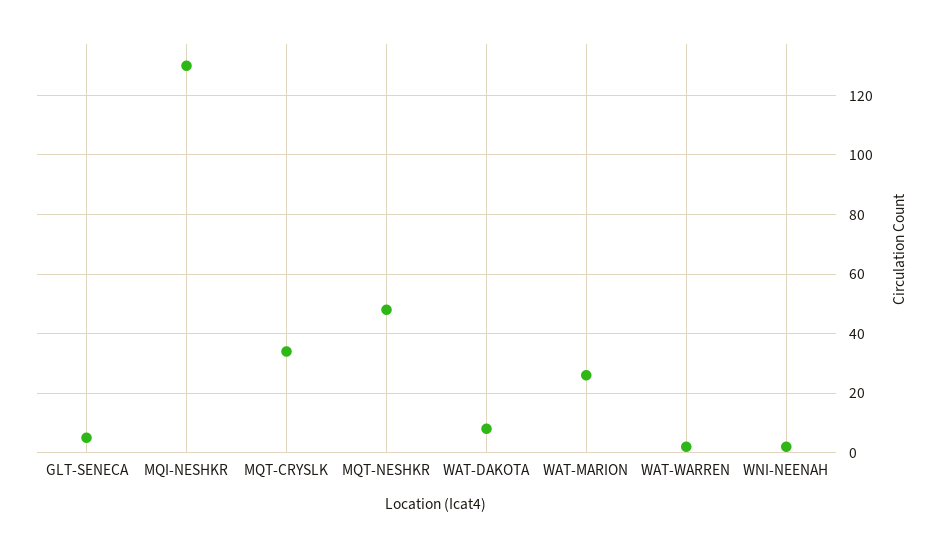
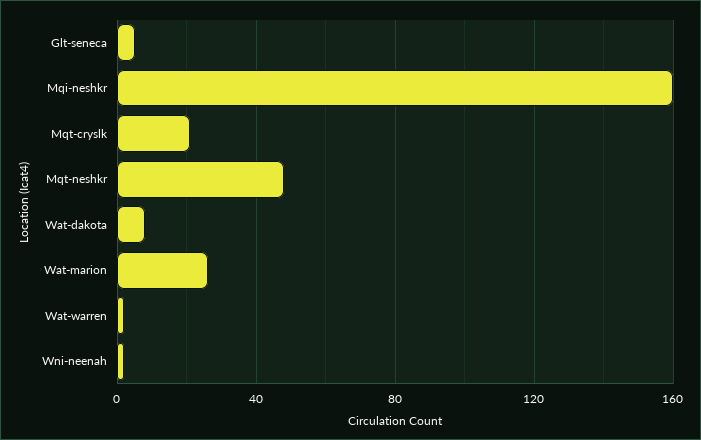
MQI-NESHKR: 130 -> 160
MQT-CRYSLK: 35 -> 20

